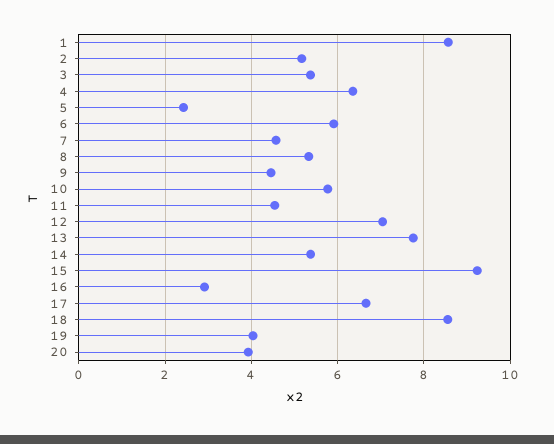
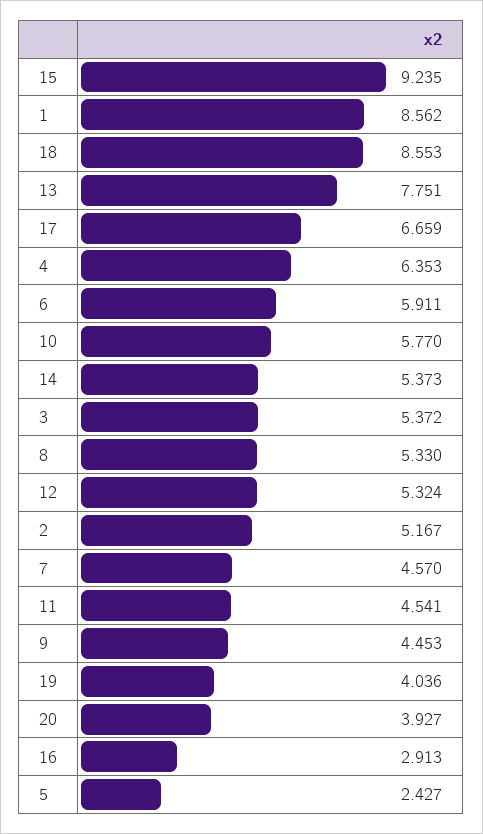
12: 7 -> 5.324

